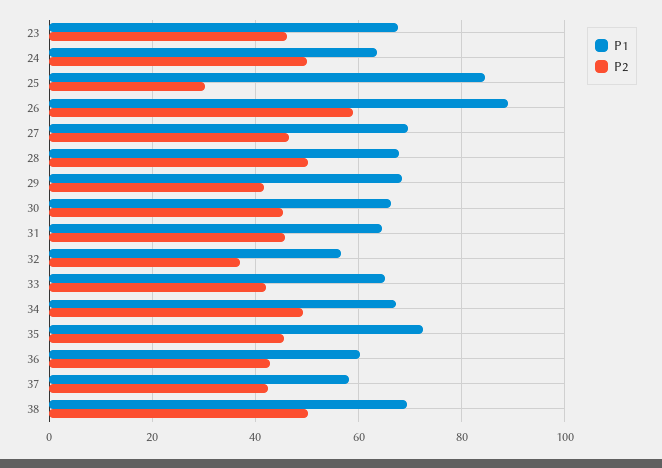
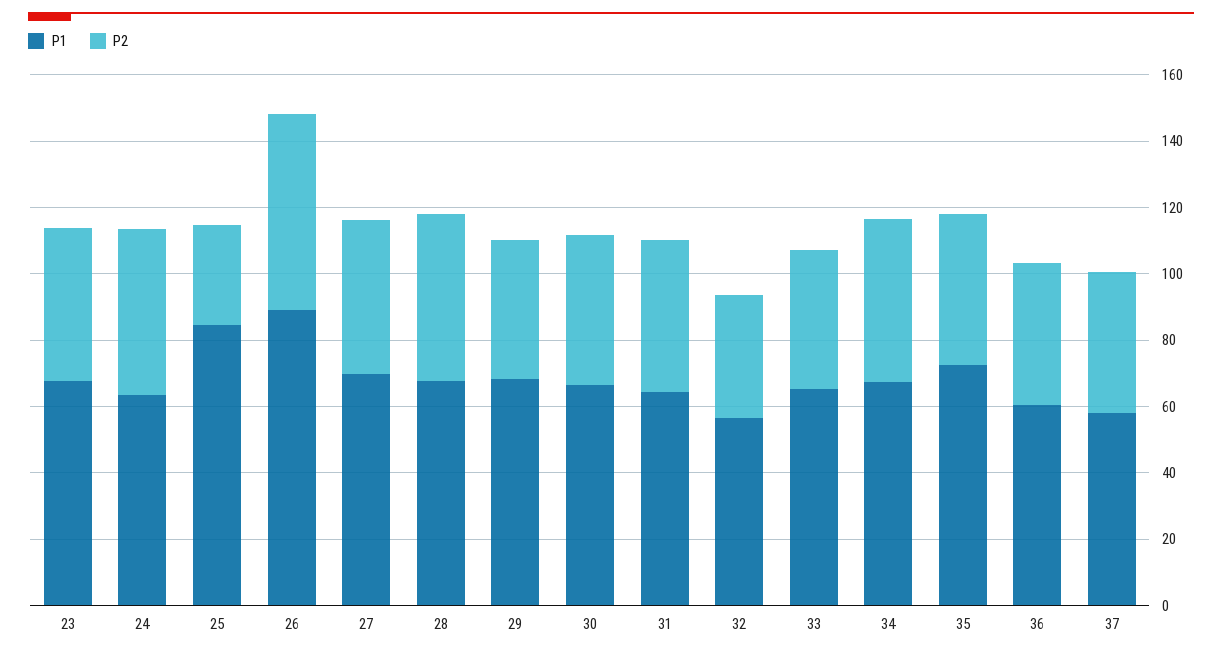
P1, 38: 70 -> none
P2, 38: 50 -> none

